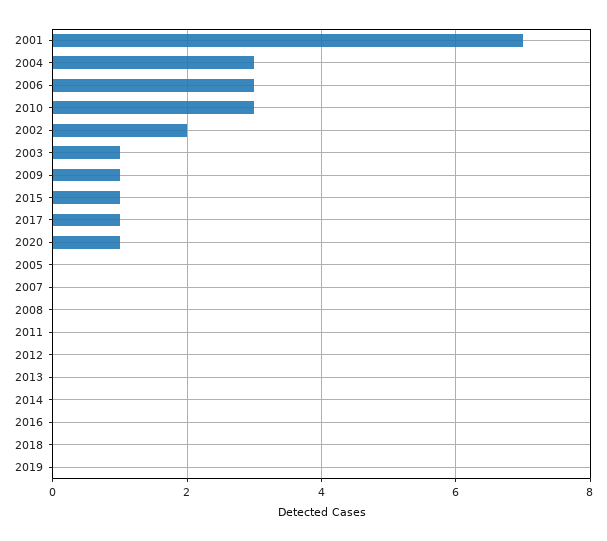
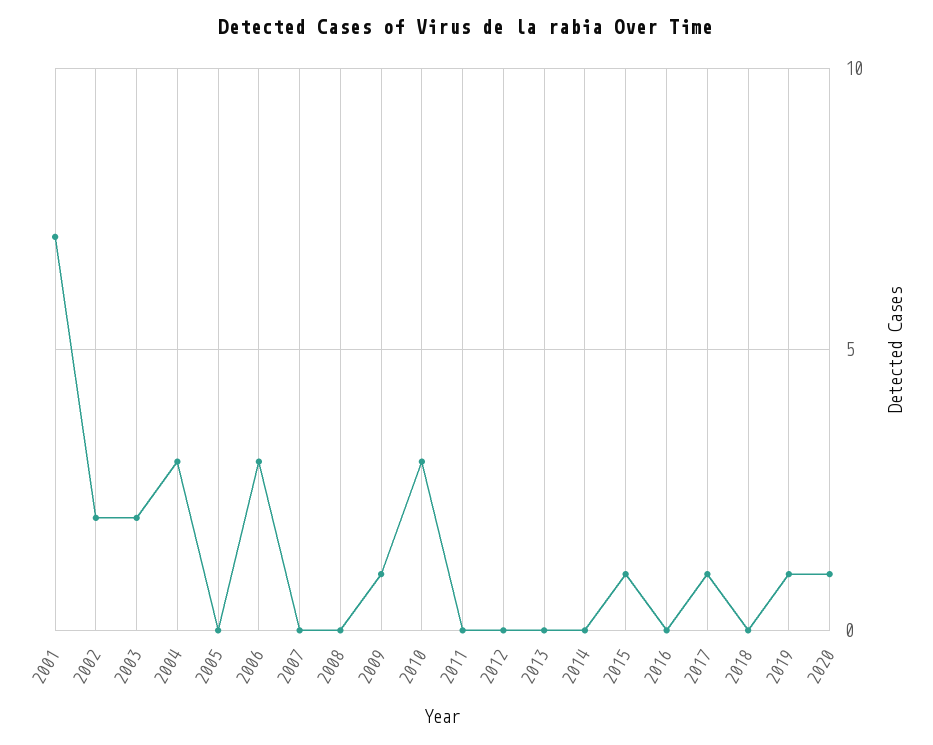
2003: 1 -> 2
2019: 0 -> 1

